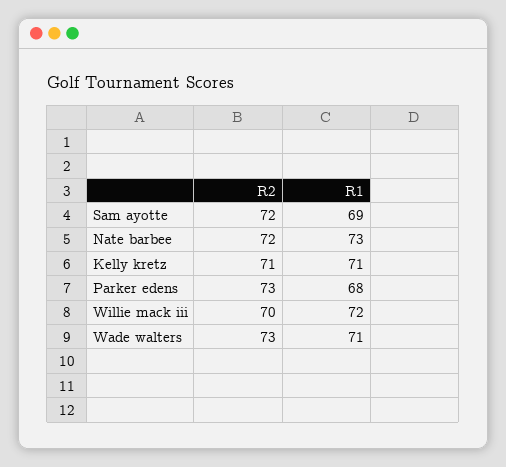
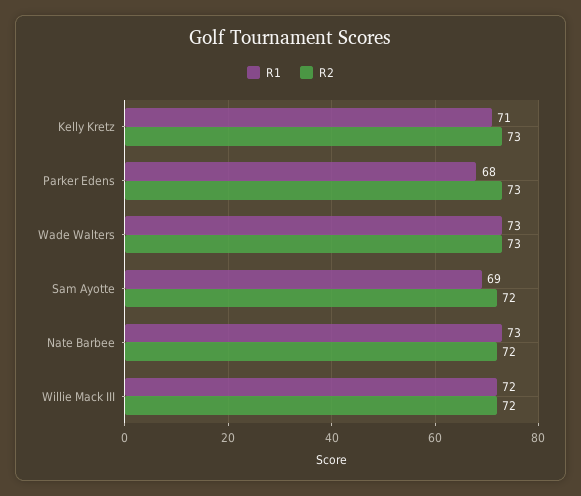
R2, Kelly kretz: 71 -> 73
R2, Willie mack iii: 70 -> 72
R1, Wade walters: 71 -> 73

